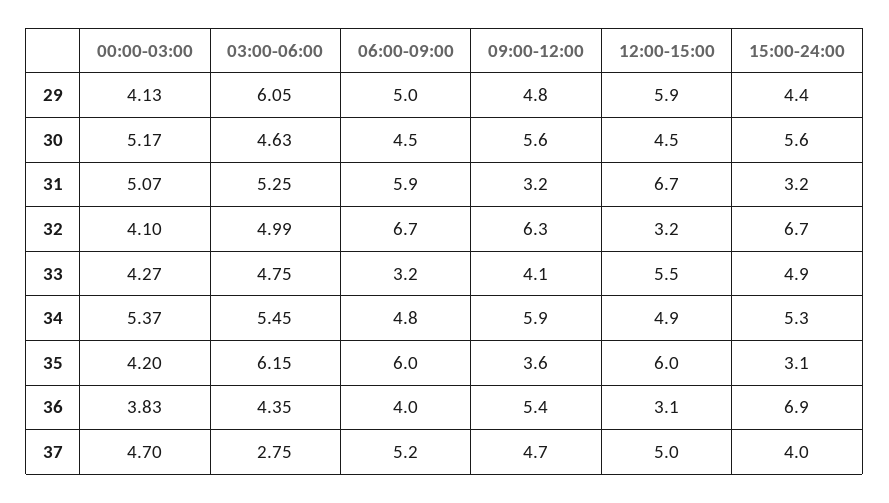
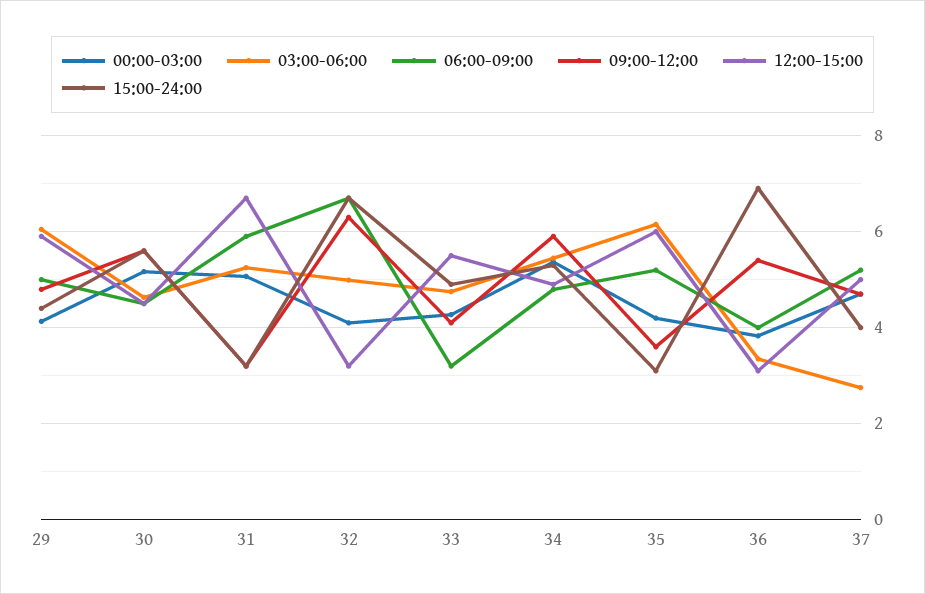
06:00-09:00, 35: 6 -> 5.2
03:00-06:00, 36: 4.35 -> 3.4

